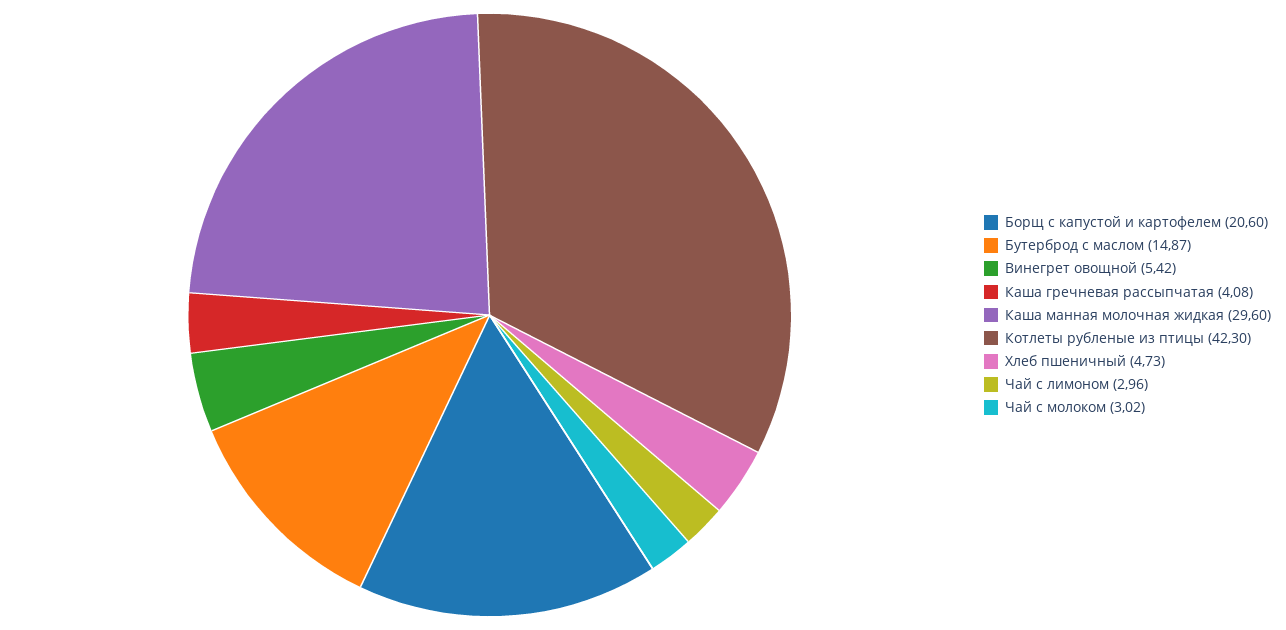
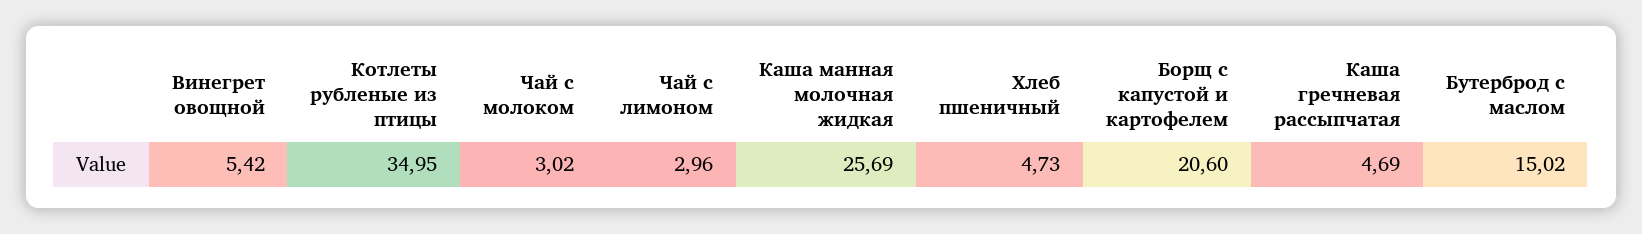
Бутерброд с маслом: 14.87 -> 15.02
Каша гречневая рассыпчатая: 4.08 -> 4.69
Каша манная молочная жидкая: 29.6 -> 25.69
Котлеты рубленые из птицы: 42.3 -> 34.95

